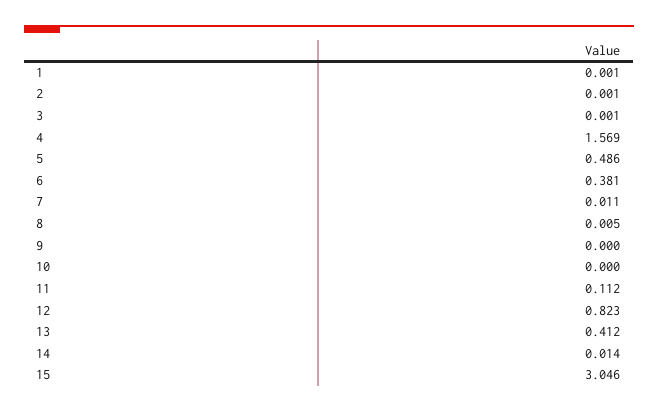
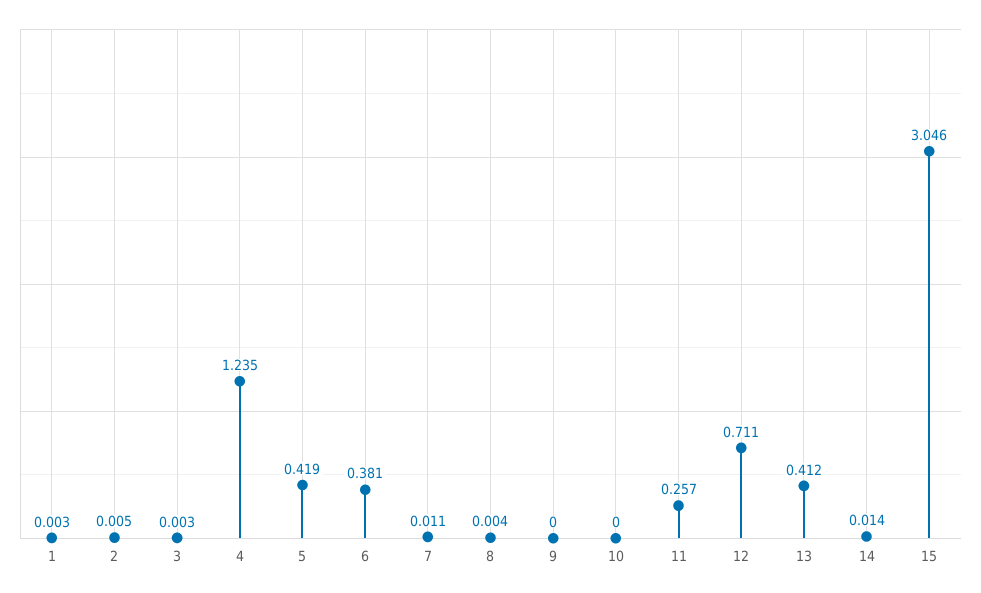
1: 0.001 -> 0.003
2: 0.001 -> 0.005
3: 0.001 -> 0.003
4: 1.569 -> 1.235
5: 0.486 -> 0.419
8: 0.005 -> 0.004
11: 0.112 -> 0.257
12: 0.823 -> 0.711

